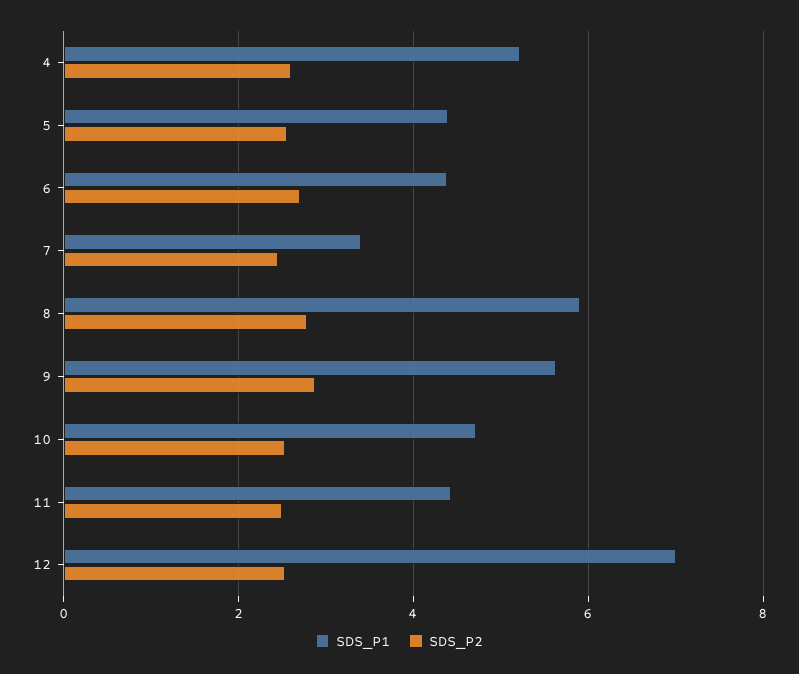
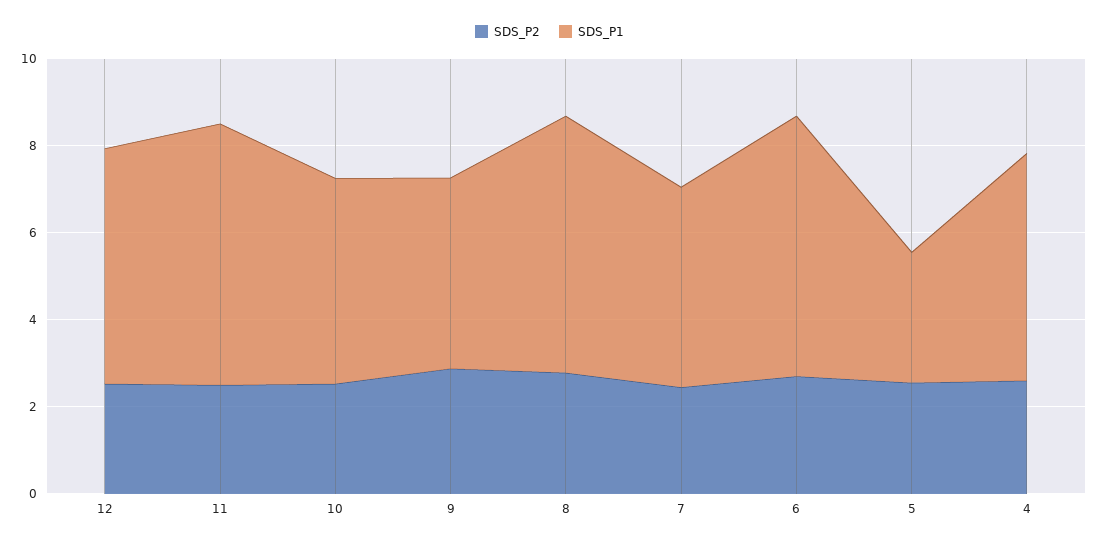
SDS_P1, 5: 4.4 -> 3
SDS_P1, 6: 4.4 -> 6
SDS_P1, 7: 3.4 -> 4.5
SDS_P1, 9: 5.6 -> 4.5
SDS_P1, 11: 4.4 -> 6
SDS_P1, 12: 7 -> 5.5

